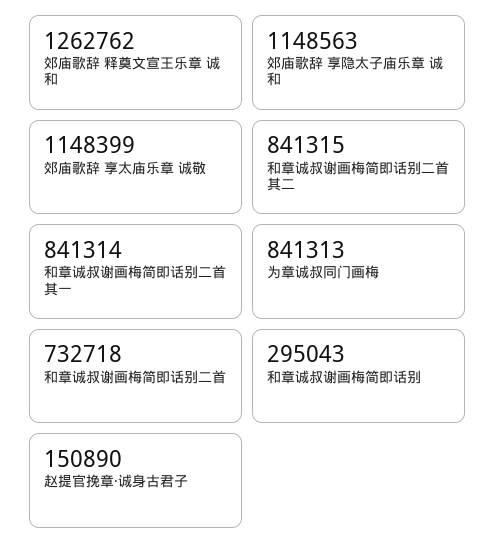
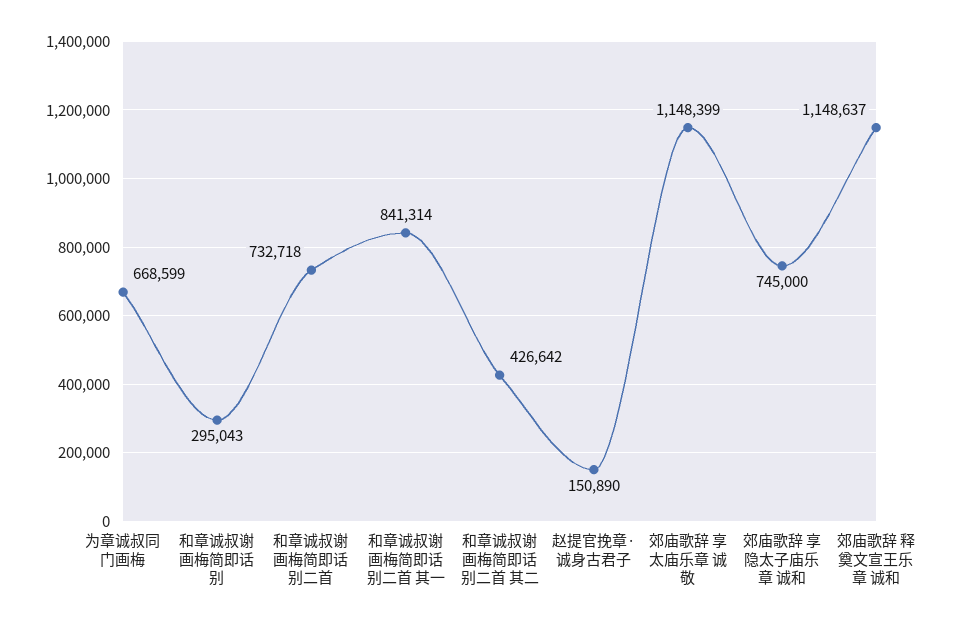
郊庙歌辞 释奠文宣王乐章 诚和: 1262762 -> 1148637
郊庙歌辞 享隐太子庙乐章 诚和: 1148563 -> 745000
和章诚叔谢画梅简即话别二首 其二: 841315 -> 426642
为章诚叔同门画梅: 841313 -> 668599

